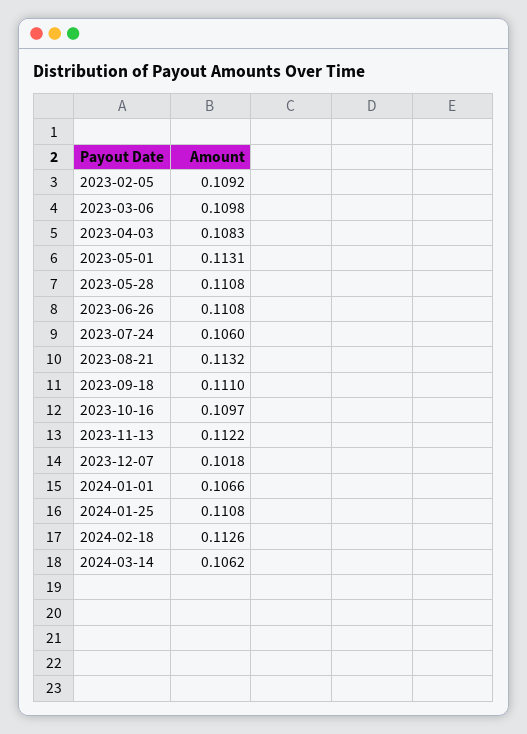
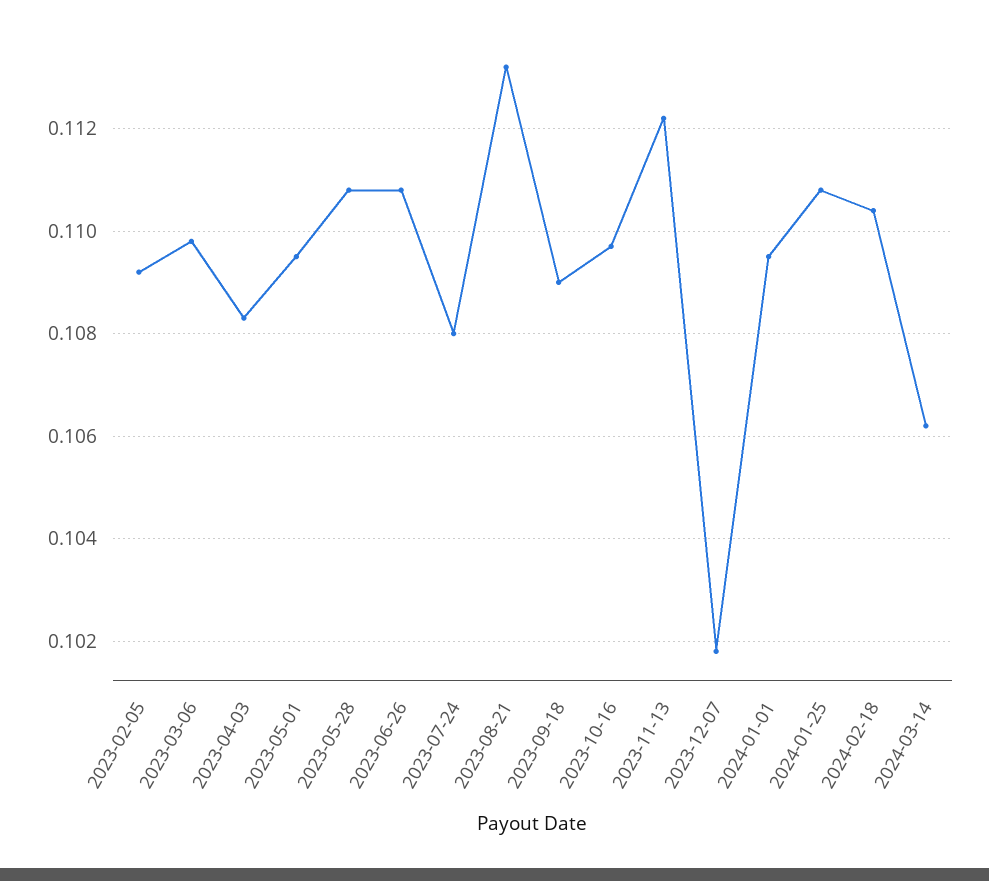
2023-05-01: 0.1131 -> 0.1095
2023-07-24: 0.106 -> 0.108
2023-09-18: 0.111 -> 0.109
2024-01-01: 0.1066 -> 0.1095
2024-02-18: 0.1126 -> 0.1105

